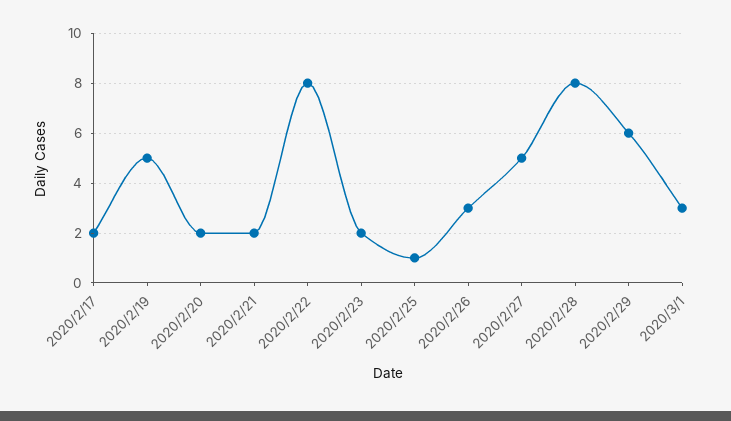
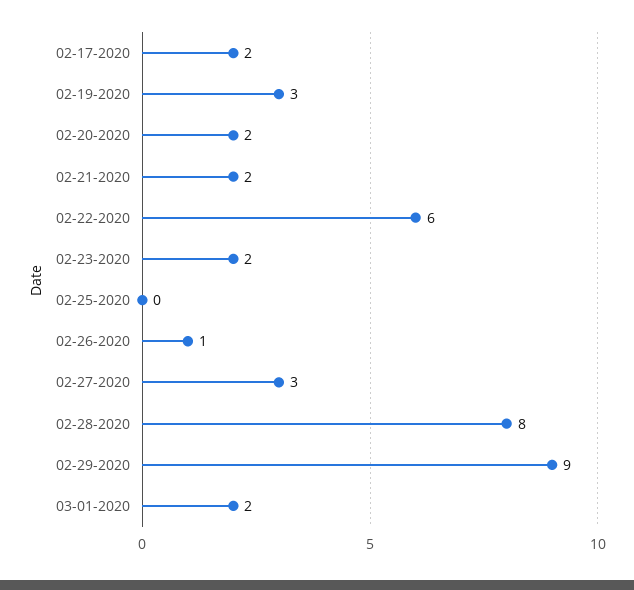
2020/2/19: 5 -> 3
2020/2/22: 8 -> 6
2020/2/25: 1 -> 0
2020/2/26: 3 -> 1
2020/2/27: 5 -> 3
2020/2/29: 6 -> 9
2020/3/1: 3 -> 2

